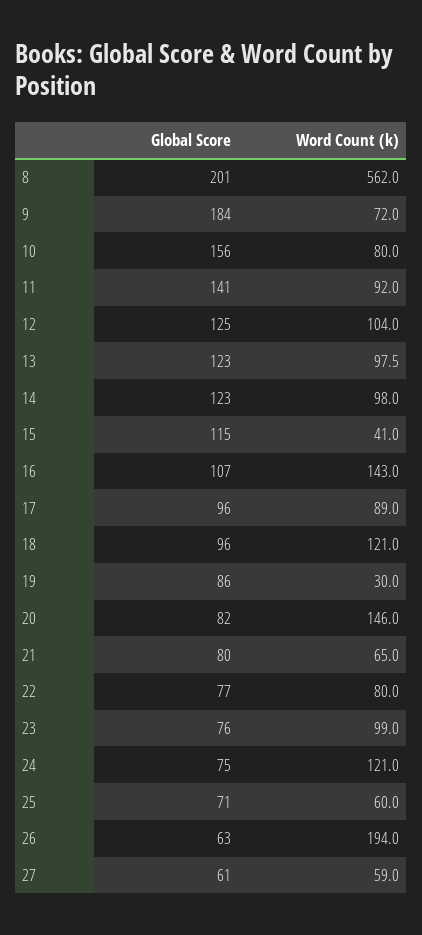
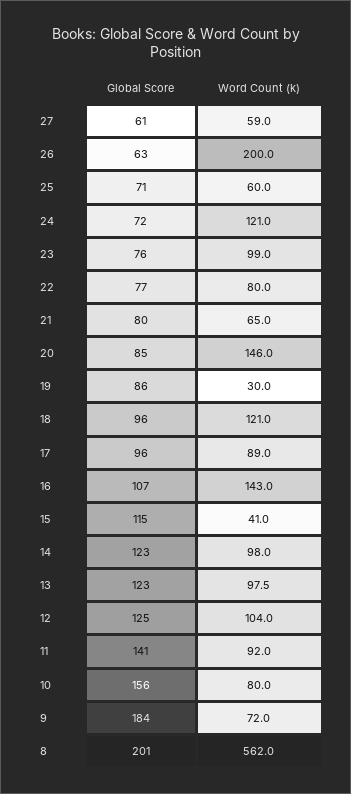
Global Score, 20: 82 -> 85
Global Score, 24: 75 -> 72
Word Count (k), 26: 194 -> 200

